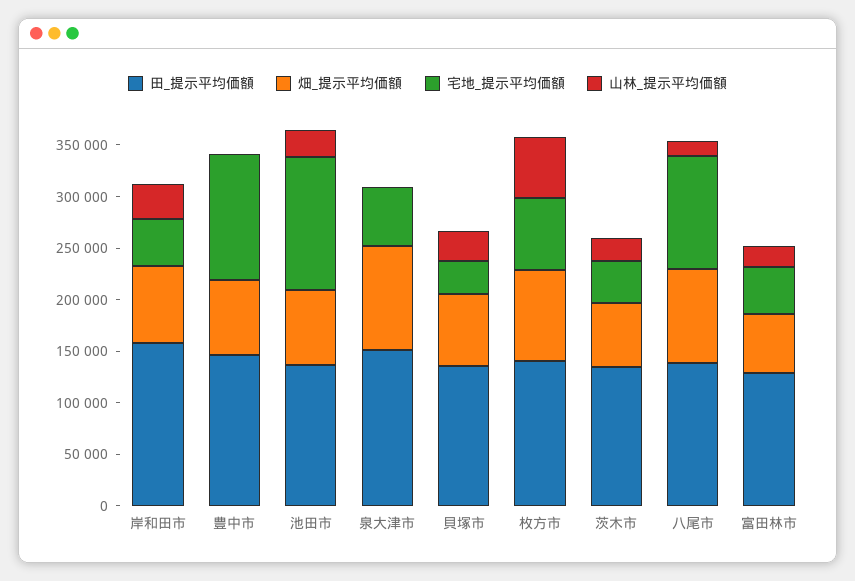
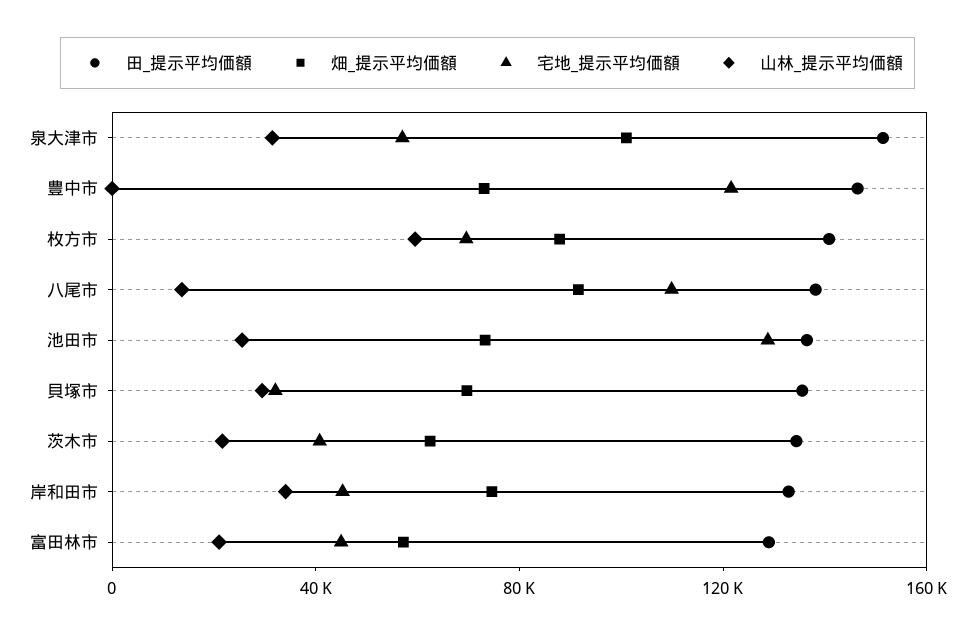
田_提示平均価額, 岸和田市: 160000 -> 130000
山林_提示平均価額, 泉大津市: 0 -> 30000

